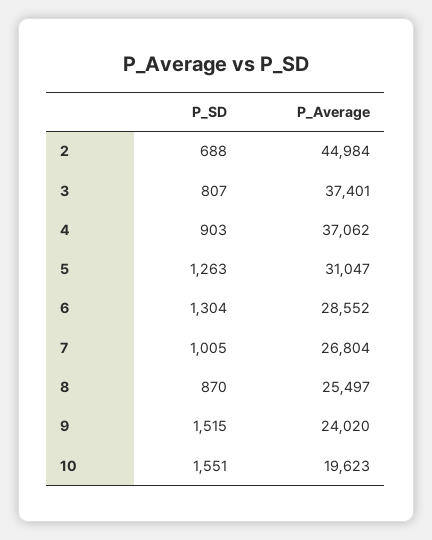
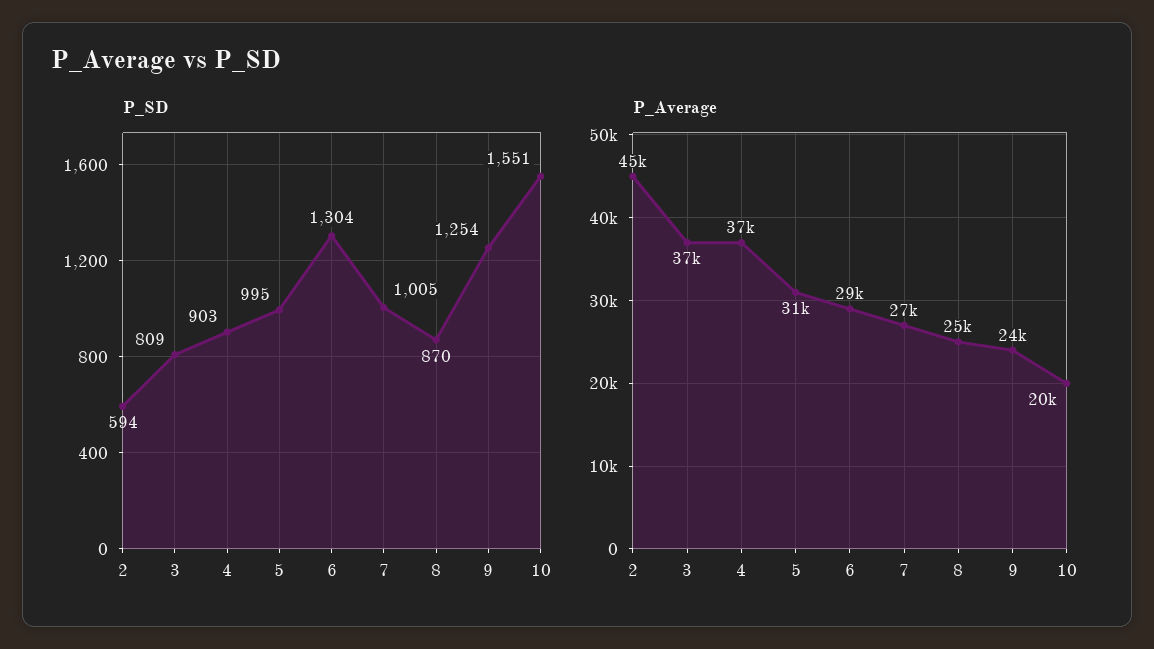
P_SD, 2: 688 -> 594
P_SD, 3: 807 -> 809
P_SD, 5: 1263 -> 995
P_SD, 9: 1515 -> 1254

